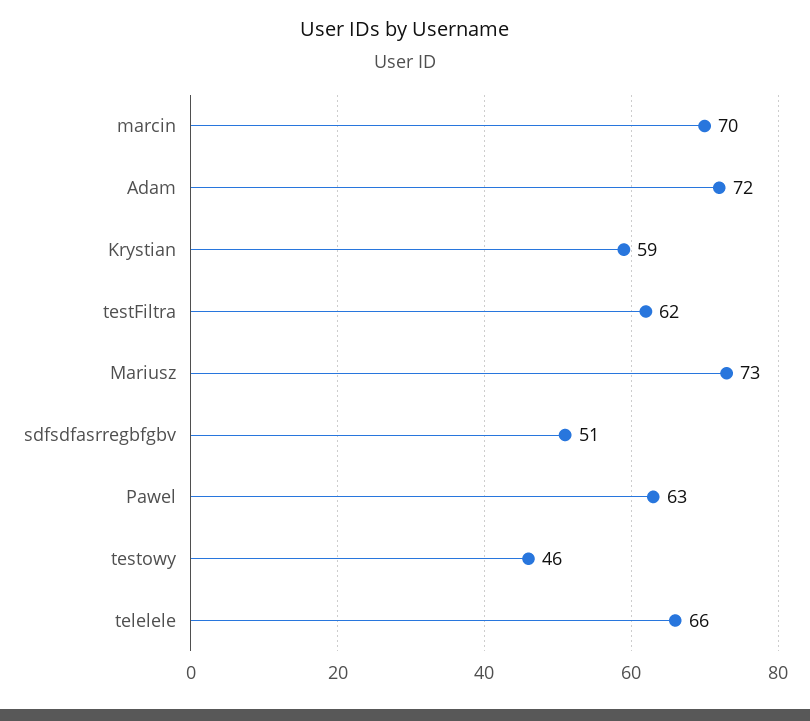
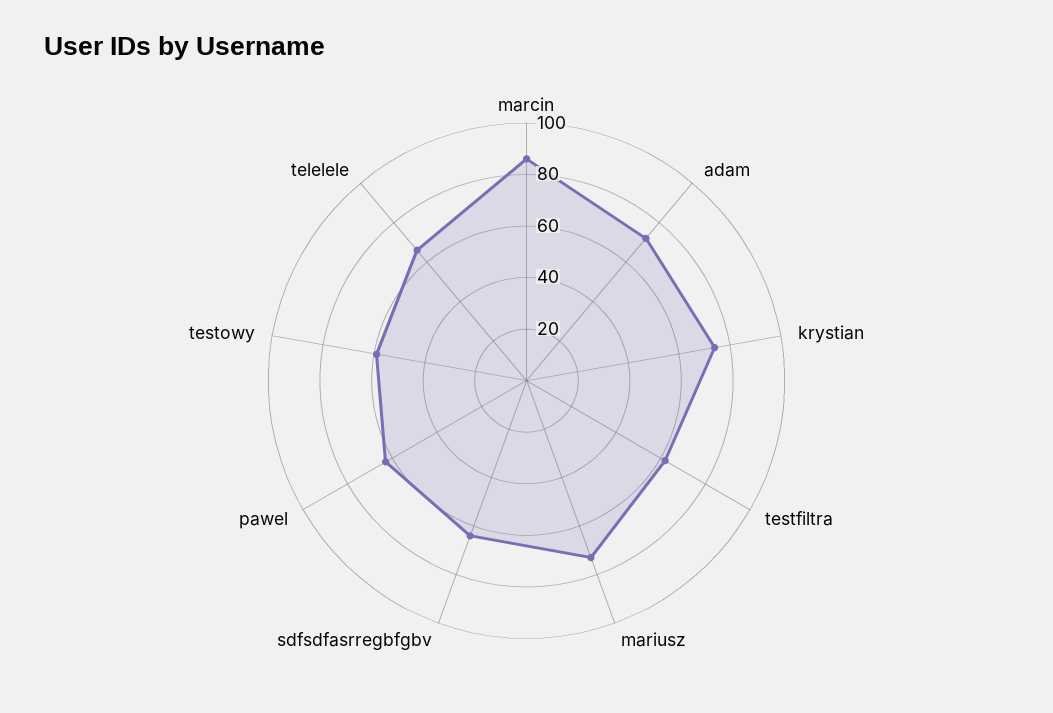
marcin: 70 -> 85
Krystian: 59 -> 75
sdfsdfasrregbfgbv: 51 -> 65
testowy: 46 -> 60

